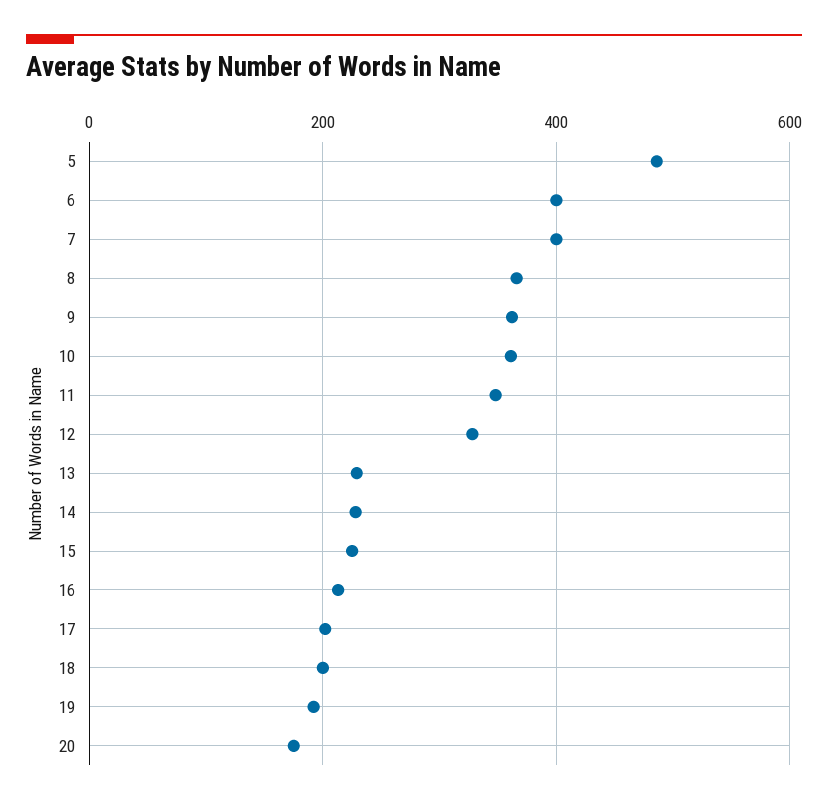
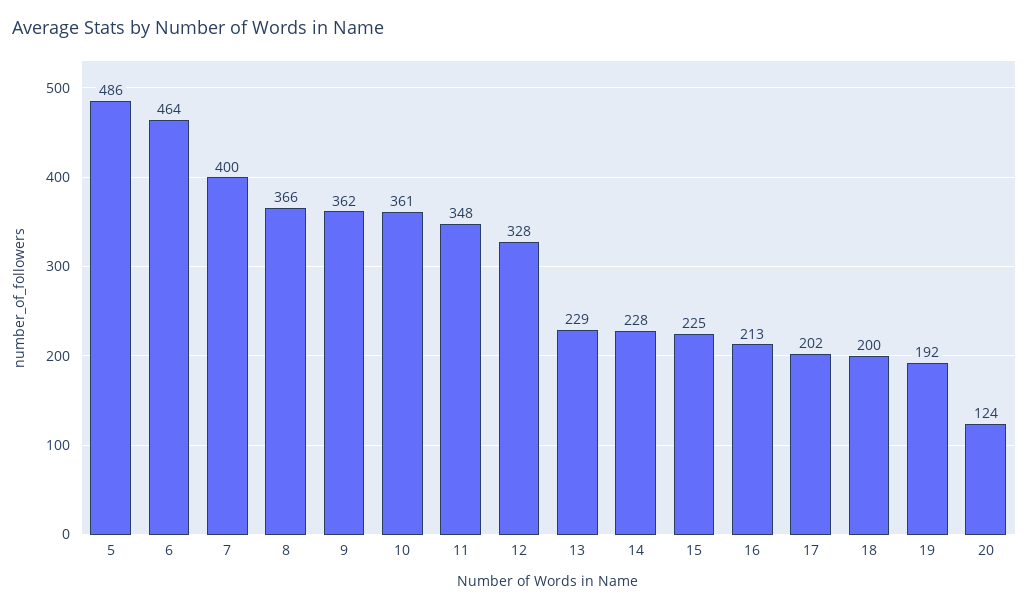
6: 400 -> 464
20: 180 -> 124

